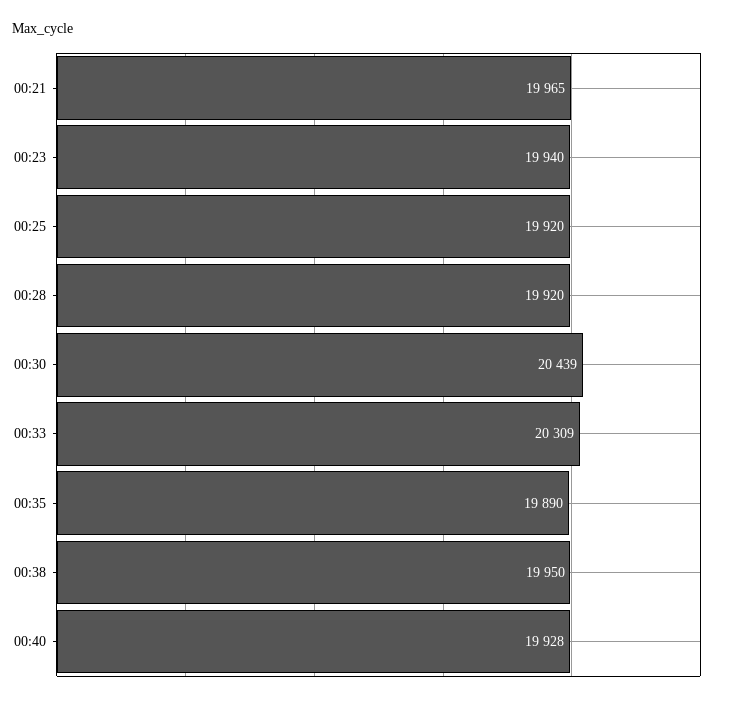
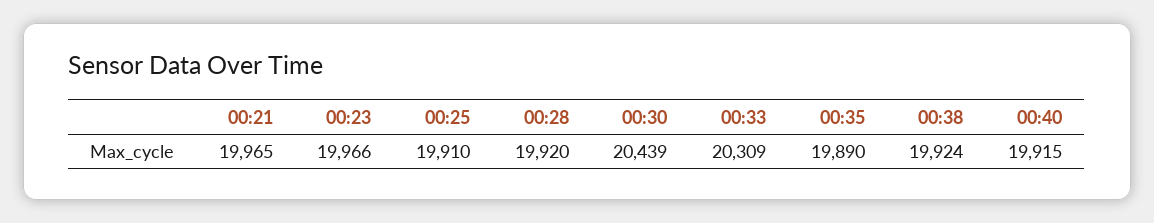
00:23: 19940 -> 19966
00:25: 19920 -> 19910
00:38: 19950 -> 19924
00:40: 19928 -> 19915

